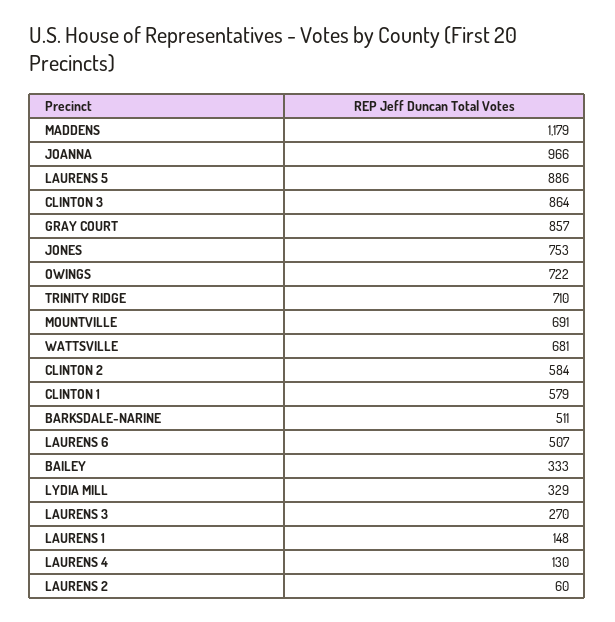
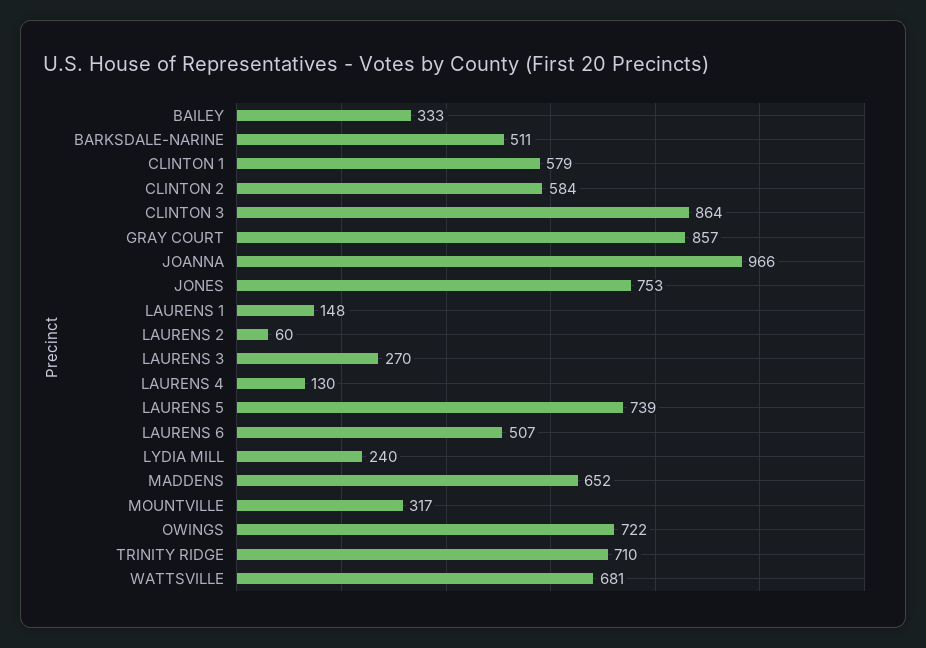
MADDENS: 1179 -> 652
LAURENS 5: 886 -> 739
MOUNTVILLE: 691 -> 317
LYDIA MILL: 329 -> 240

